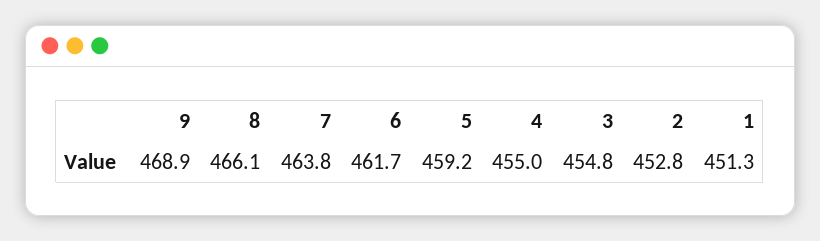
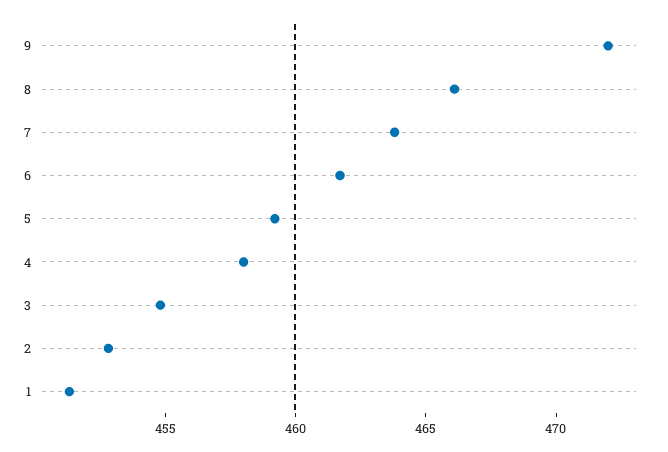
9: 468.9 -> 472
4: 455 -> 458

